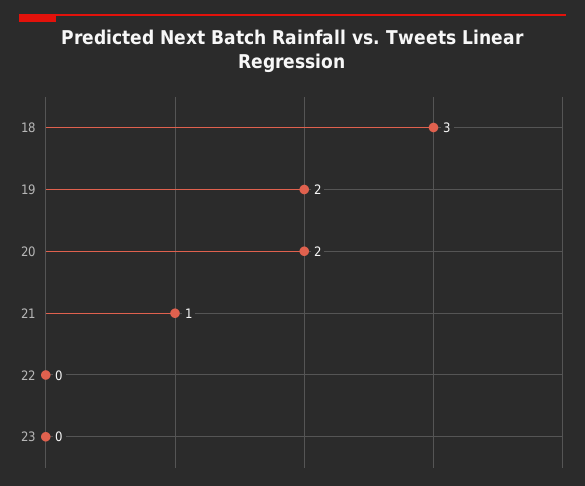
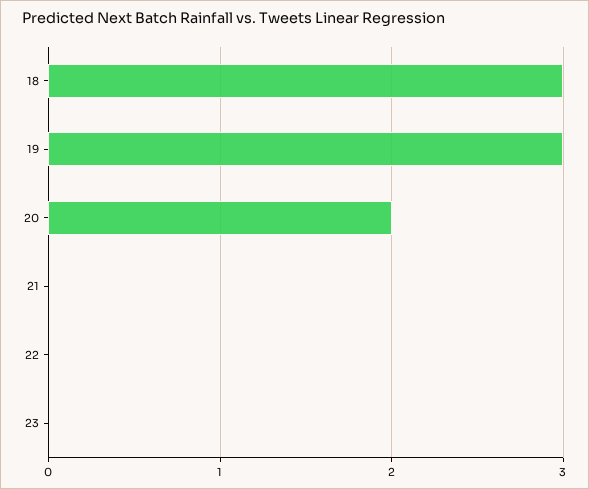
19: 2 -> 3
21: 1 -> 0

